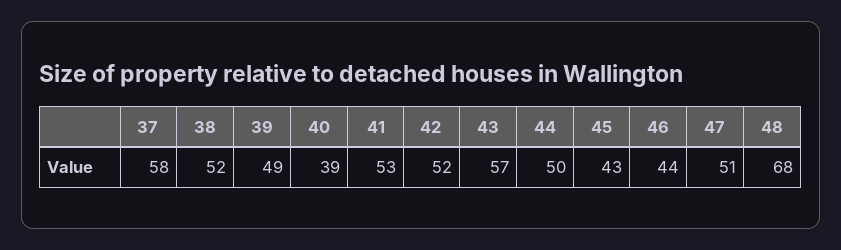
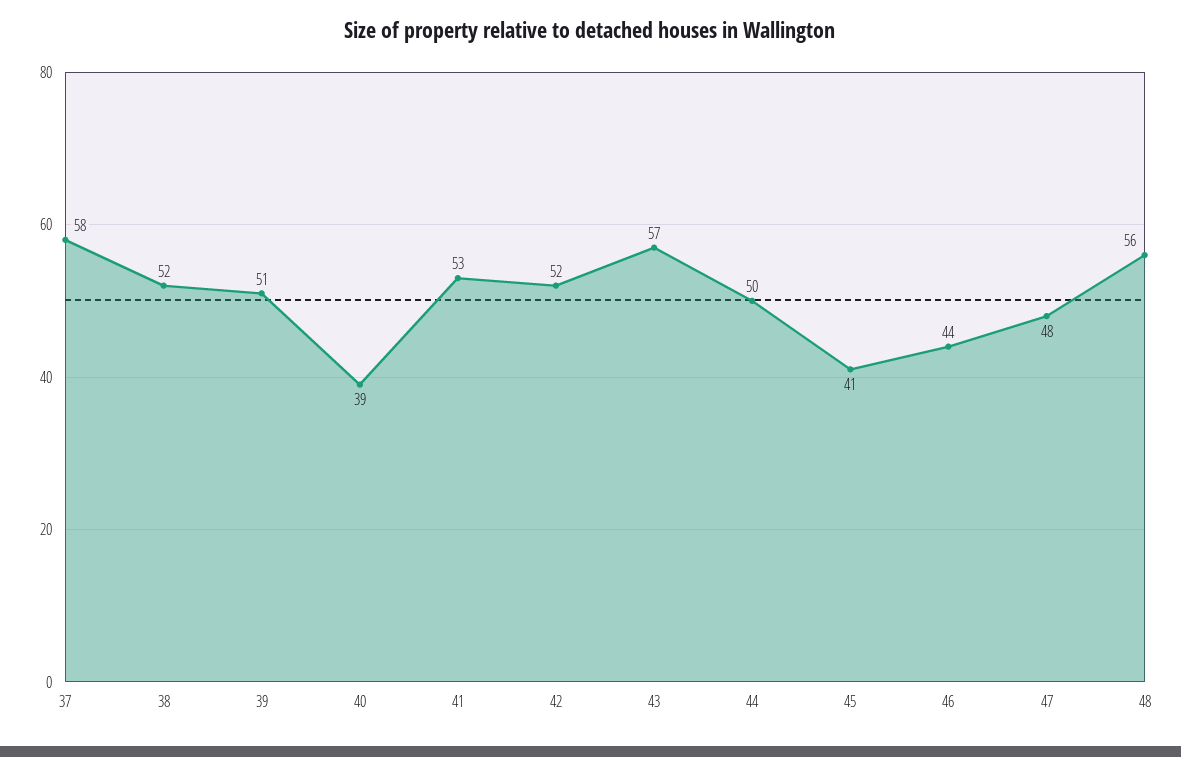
39: 49 -> 51
45: 43 -> 41
47: 51 -> 48
48: 68 -> 56

